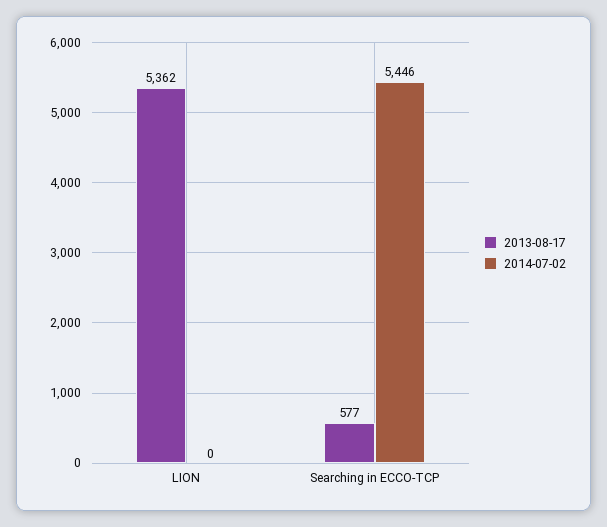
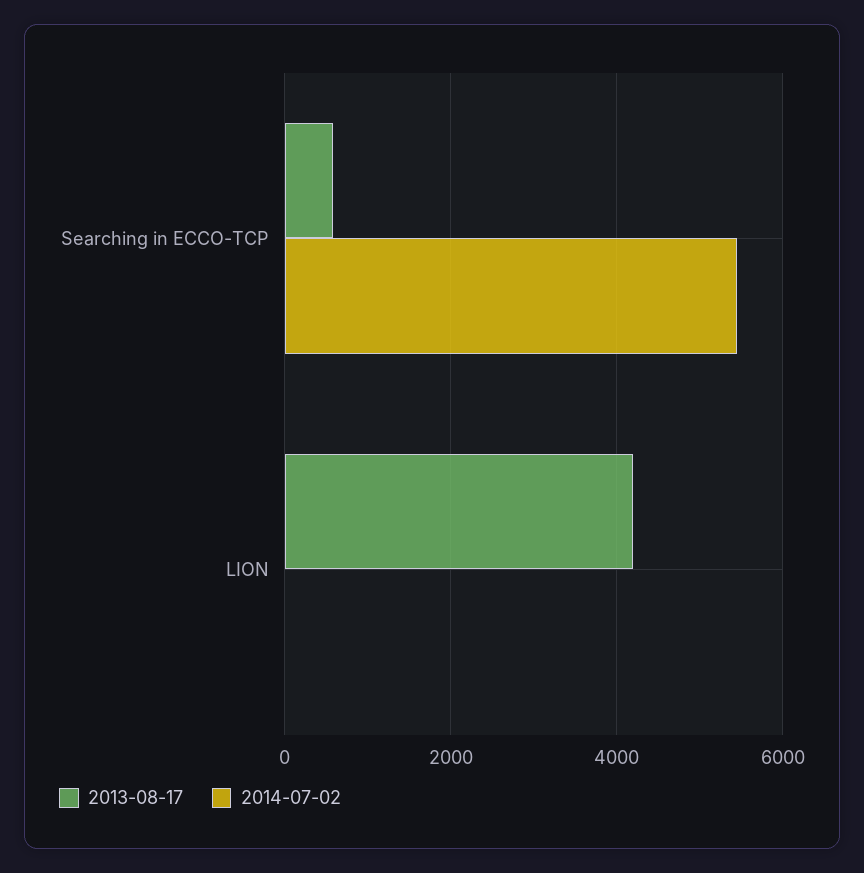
2013-08-17, LION: 5362 -> 4200

